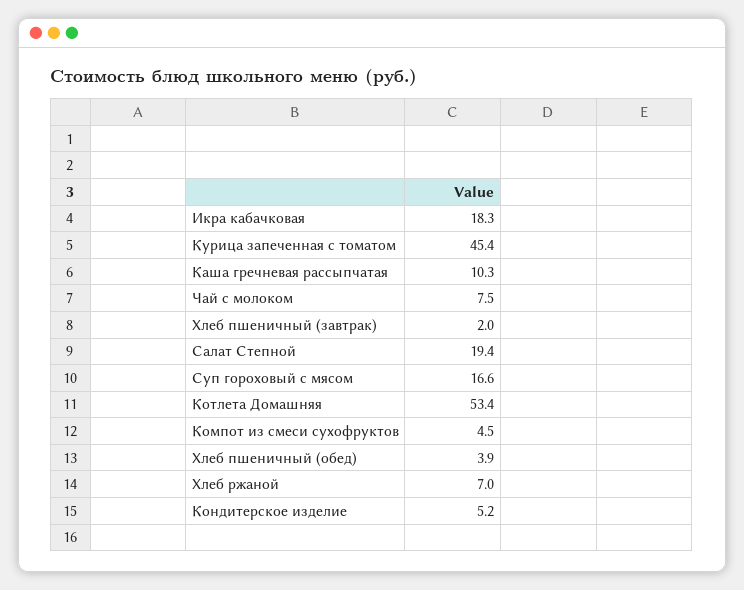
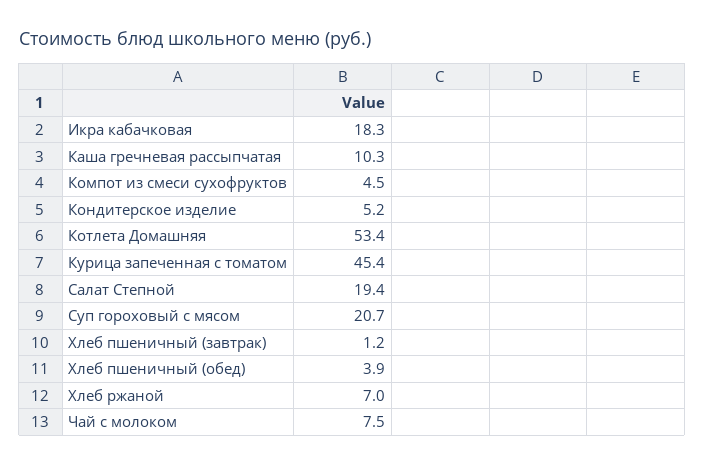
Хлеб пшеничный (завтрак): 2 -> 1.2
Суп гороховый с мясом: 16.6 -> 20.7

